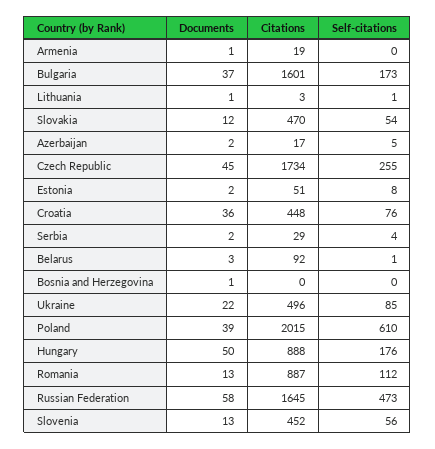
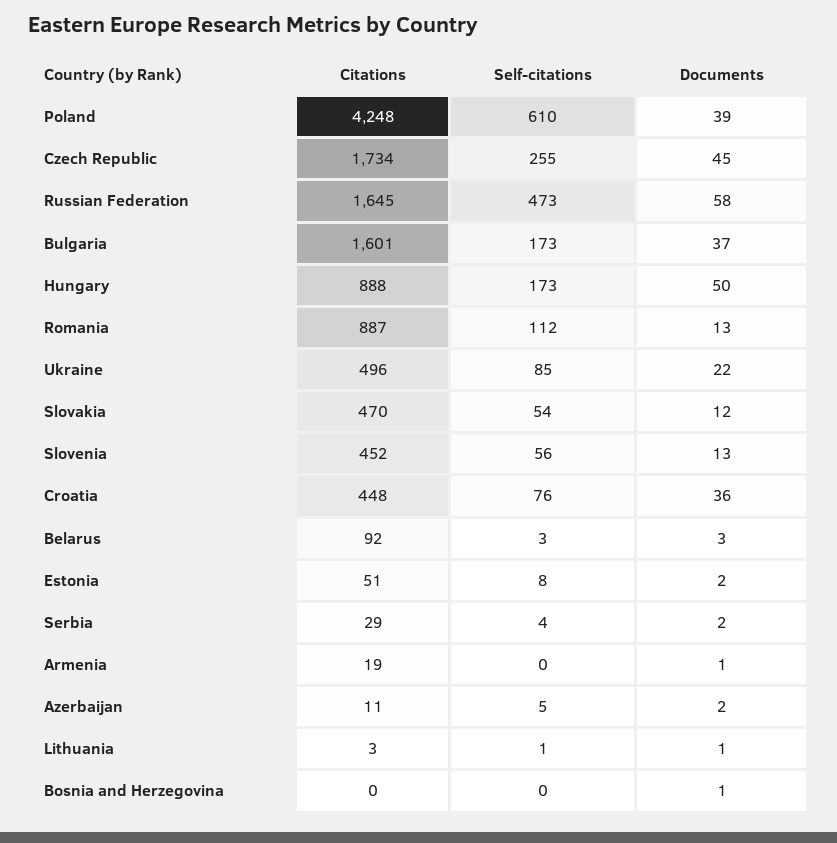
Citations, Azerbaijan: 17 -> 11
Self-citations, Belarus: 1 -> 3
Citations, Poland: 2015 -> 4248
Self-citations, Hungary: 176 -> 173

